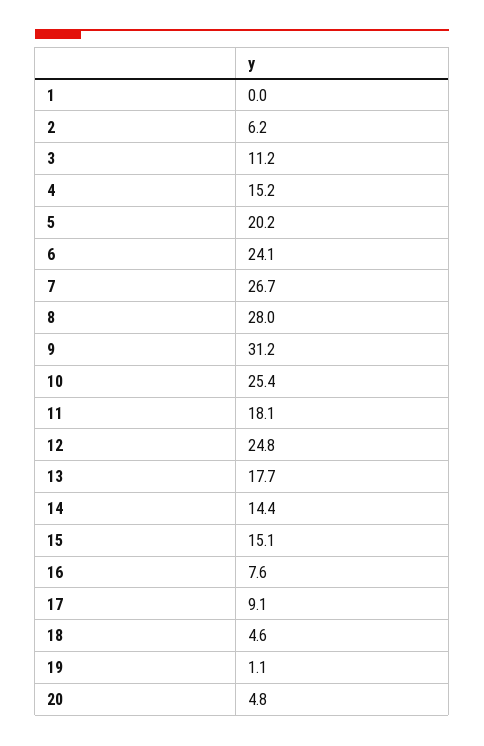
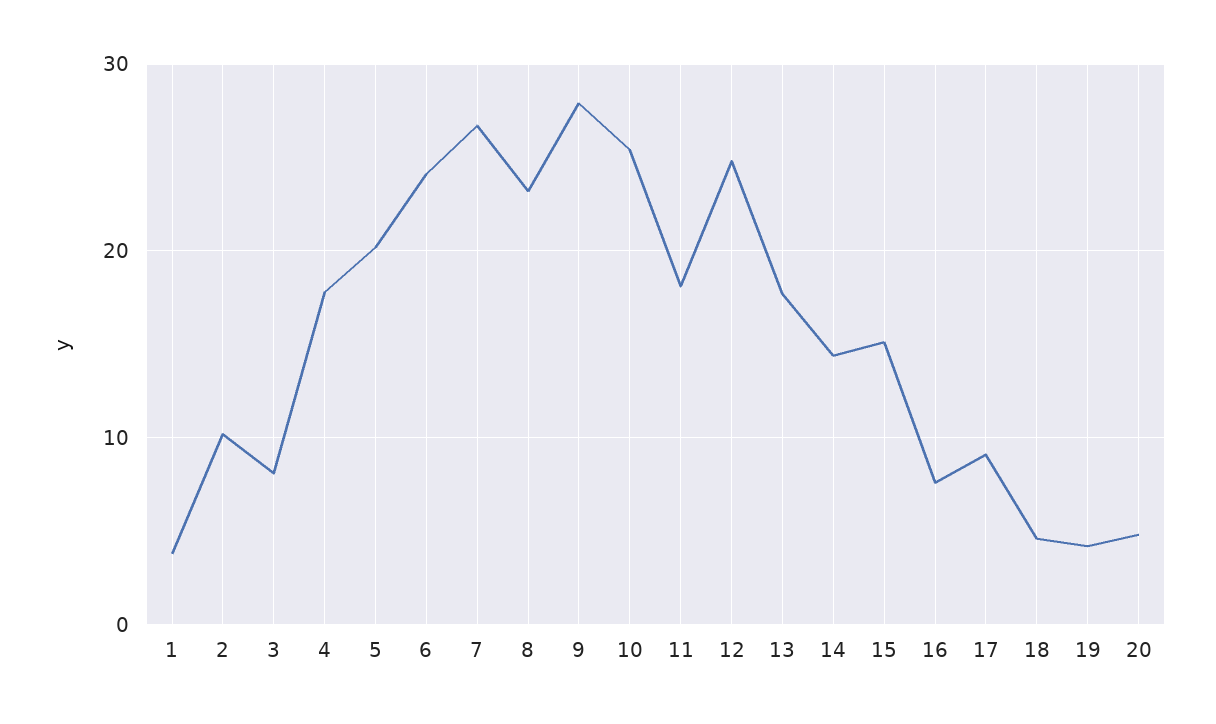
1: 0 -> 4
2: 6.2 -> 10
3: 11.2 -> 8
4: 15.2 -> 18
8: 28 -> 23
9: 31.2 -> 28
19: 1.1 -> 4

